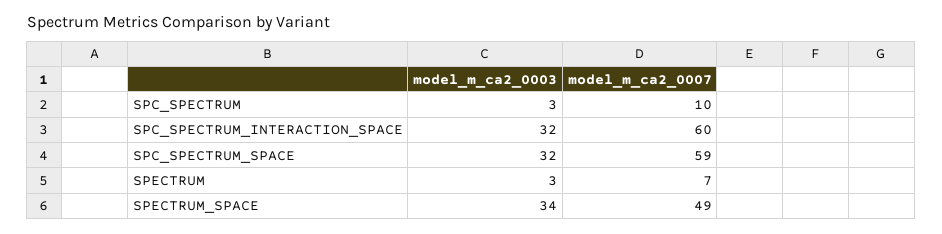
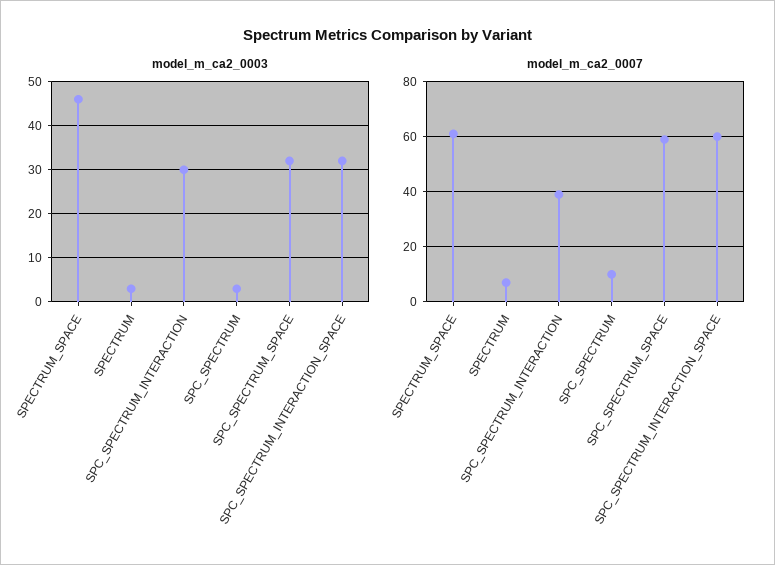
model_m_ca2_0003, SPECTRUM_SPACE: 34 -> 45
model_m_ca2_0007, SPECTRUM_SPACE: 49 -> 60
model_m_ca2_0003, SPC_SPECTRUM_INTERACTION: none -> 30
model_m_ca2_0007, SPC_SPECTRUM_INTERACTION: none -> 40

